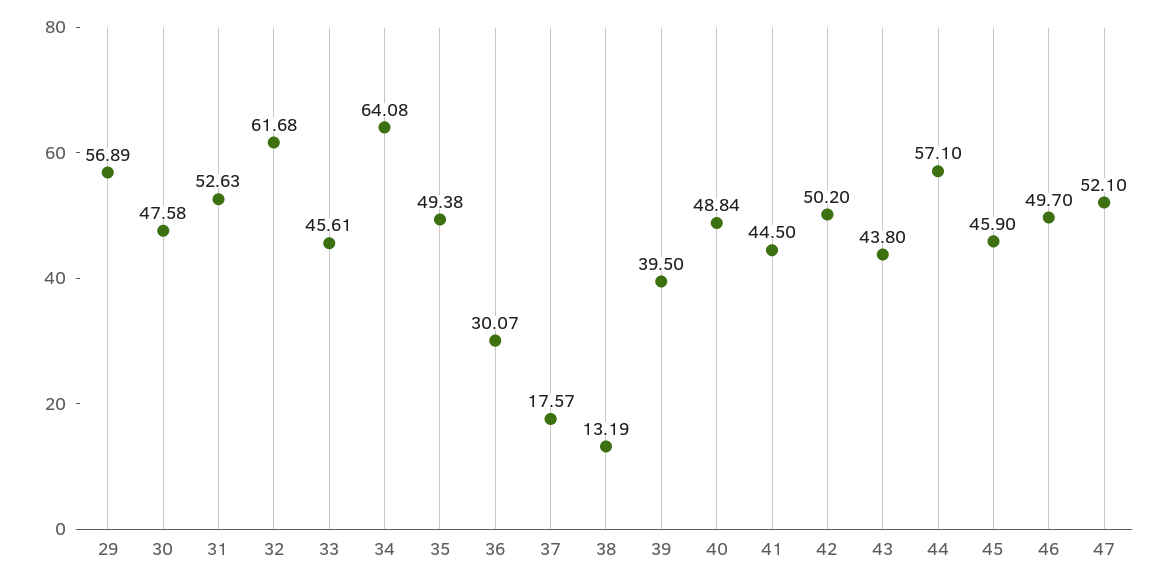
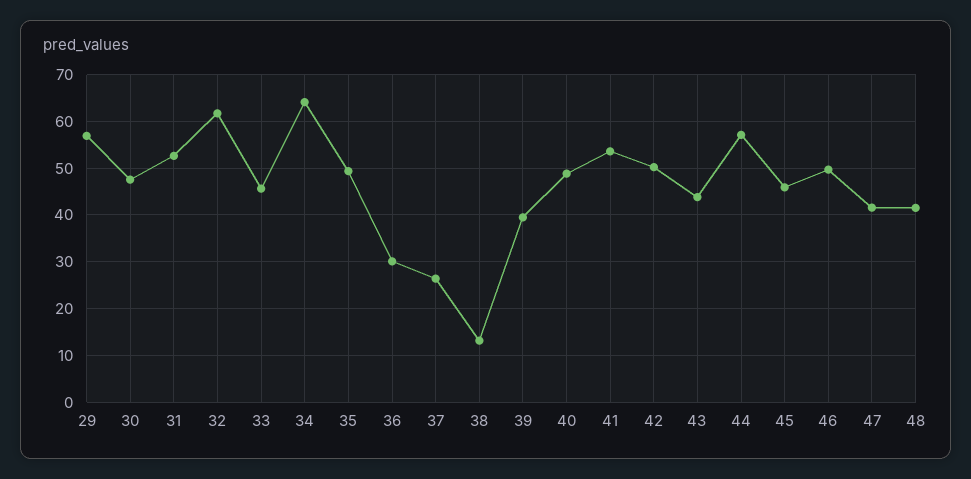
37: 17.57 -> 26
41: 44.5 -> 54
47: 52.1 -> 42
48: none -> 42

